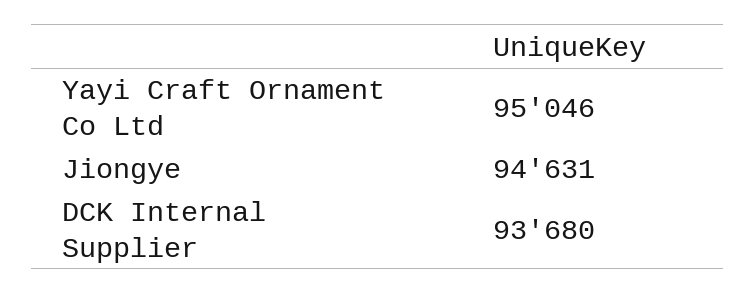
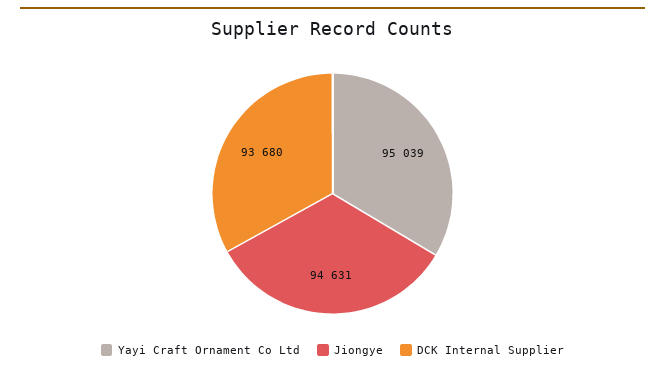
Yayi Craft Ornament Co Ltd: 95046 -> 95039

